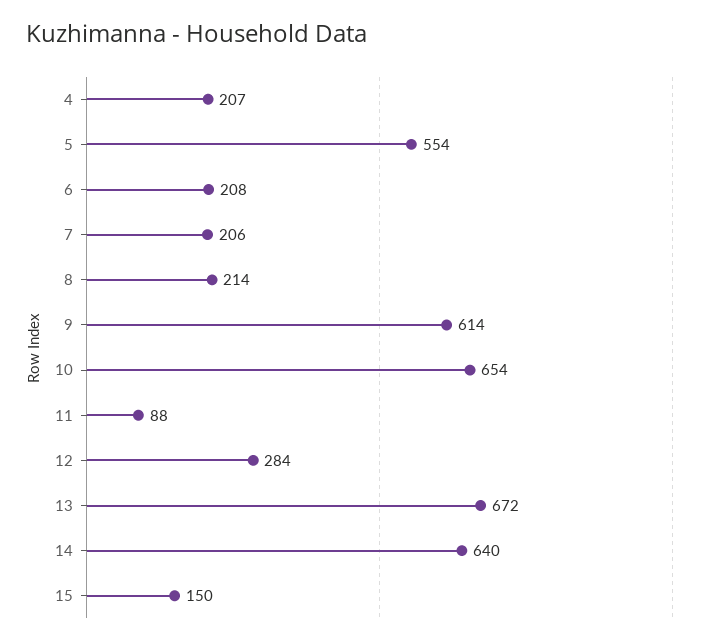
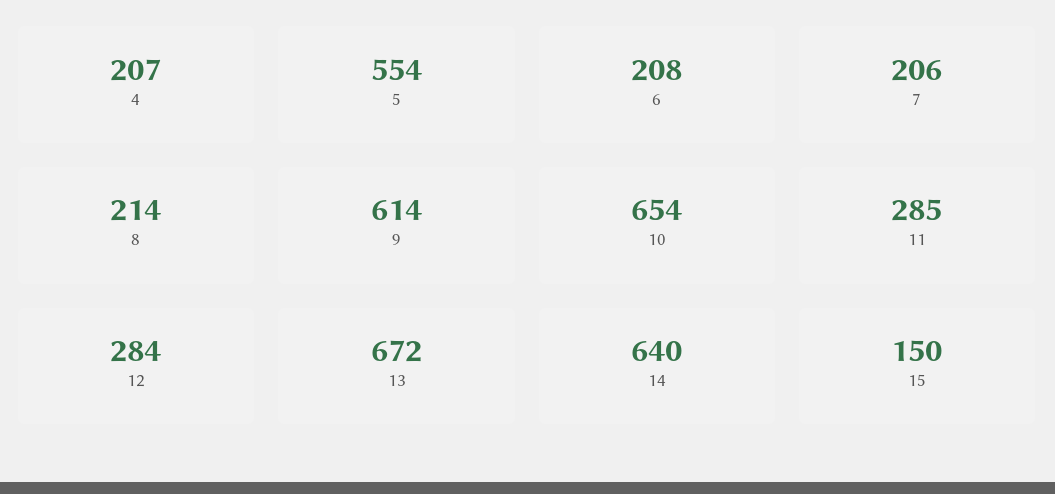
11: 88 -> 285

